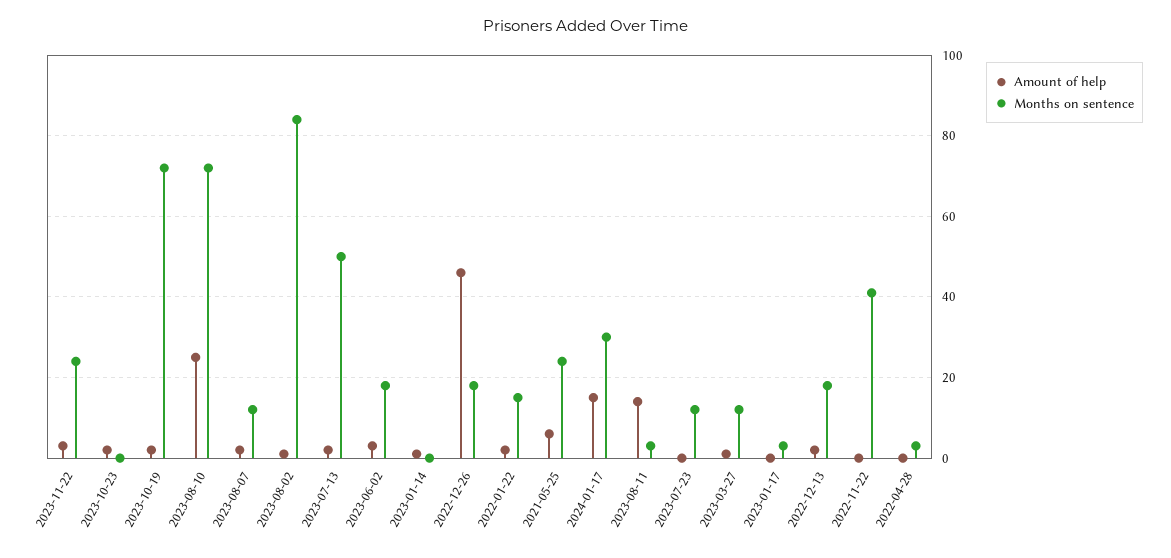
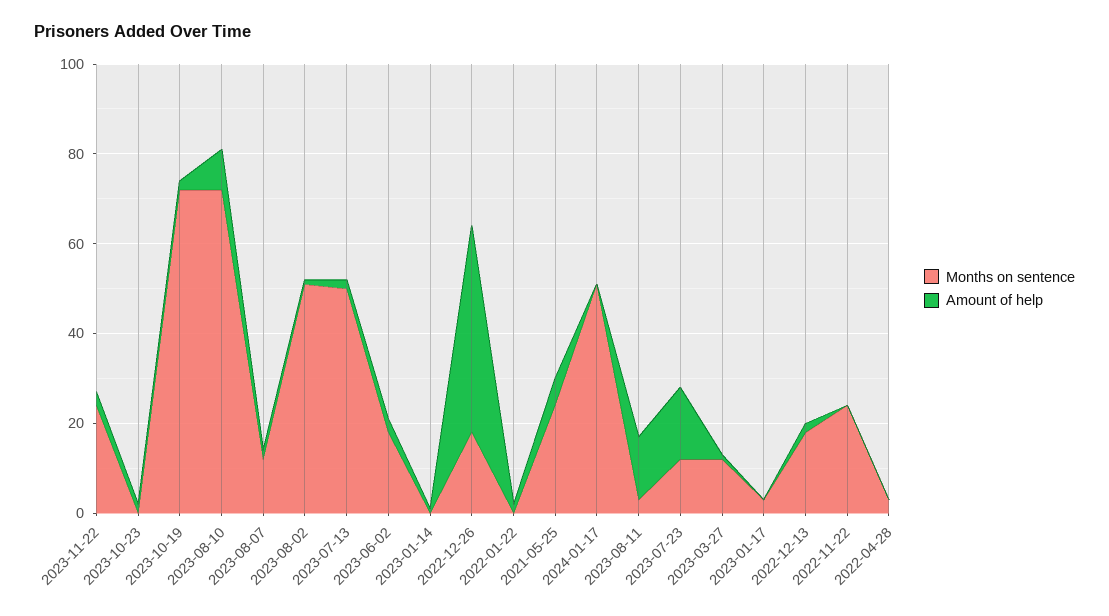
Amount of help, 2023-08-10: 25 -> 10
Months on sentence, 2023-08-02: 85 -> 50
Months on sentence, 2022-01-22: 15 -> 0
Amount of help, 2024-01-17: 15 -> 0
Months on sentence, 2024-01-17: 30 -> 50
Amount of help, 2023-07-23: 0 -> 15
Months on sentence, 2022-11-22: 40 -> 25

